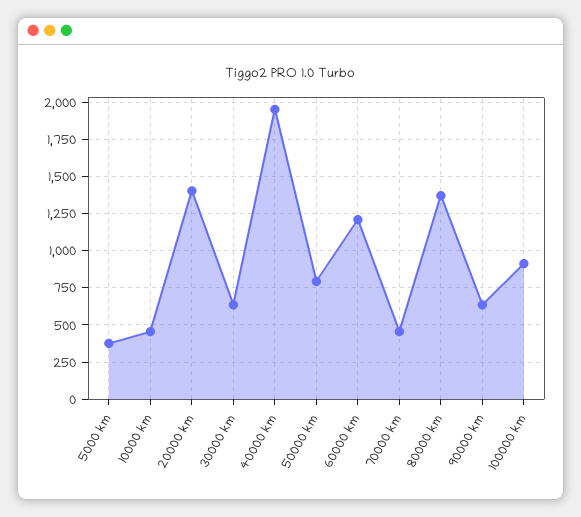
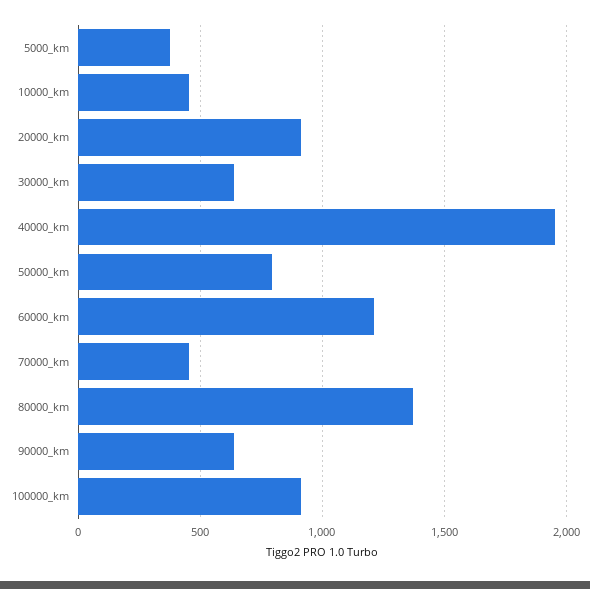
20000 km: 1400 -> 900

